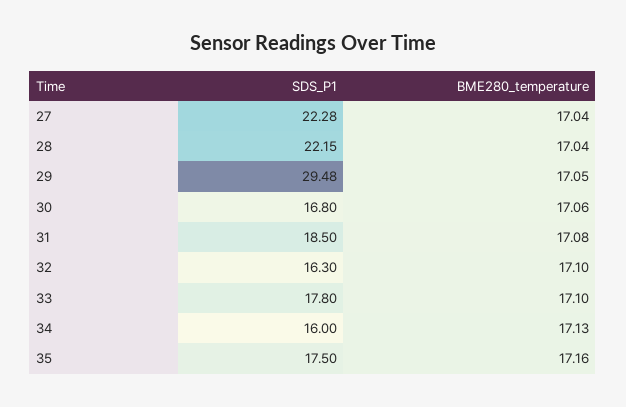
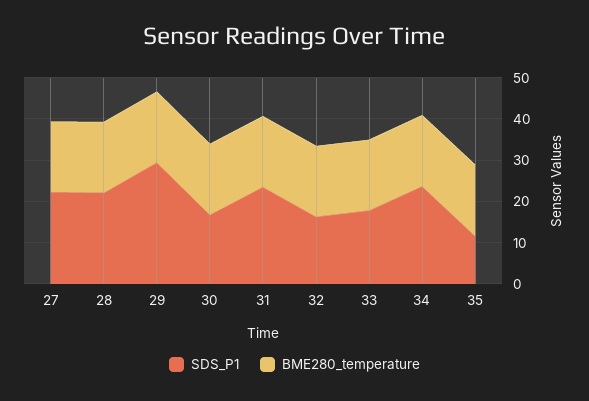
SDS_P1, 31: 18.5 -> 24
SDS_P1, 34: 16 -> 24
SDS_P1, 35: 17.5 -> 12

